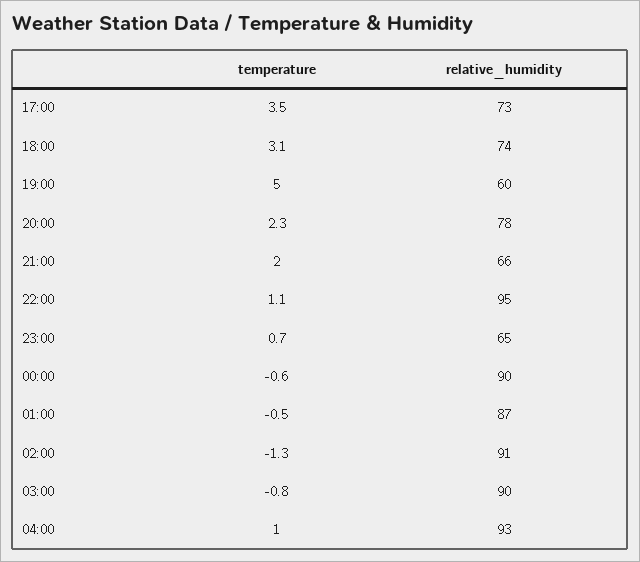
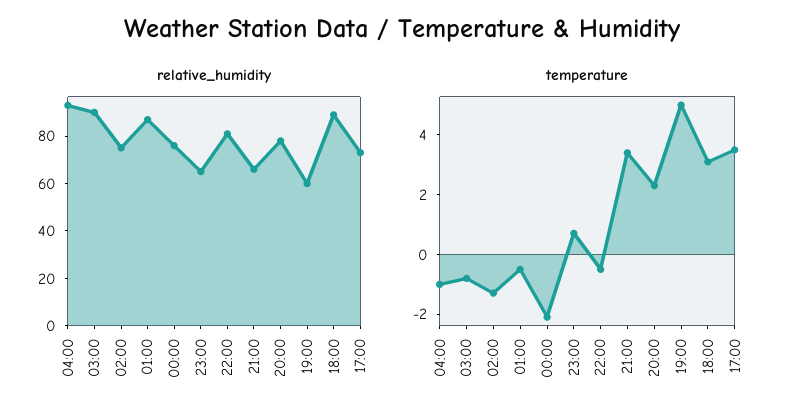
relative_humidity, 18:00: 74 -> 90
temperature, 21:00: 2 -> 3.5
temperature, 22:00: 1.1 -> -0.5
relative_humidity, 22:00: 95 -> 80
temperature, 00:00: -0.6 -> -2
relative_humidity, 00:00: 90 -> 75
relative_humidity, 02:00: 91 -> 75
temperature, 04:00: 1 -> -1

